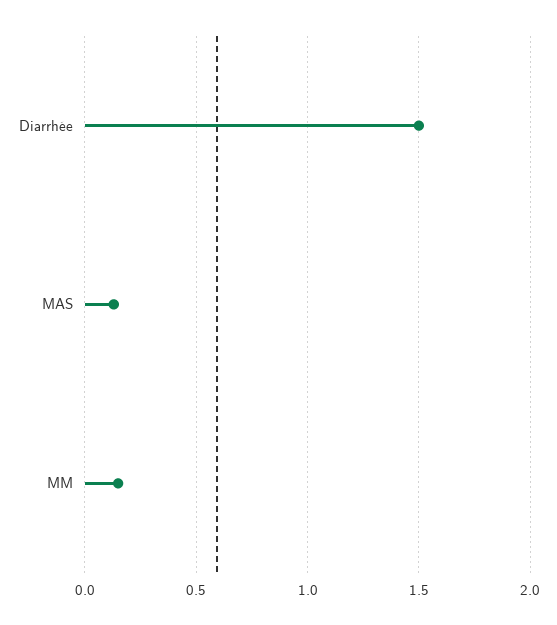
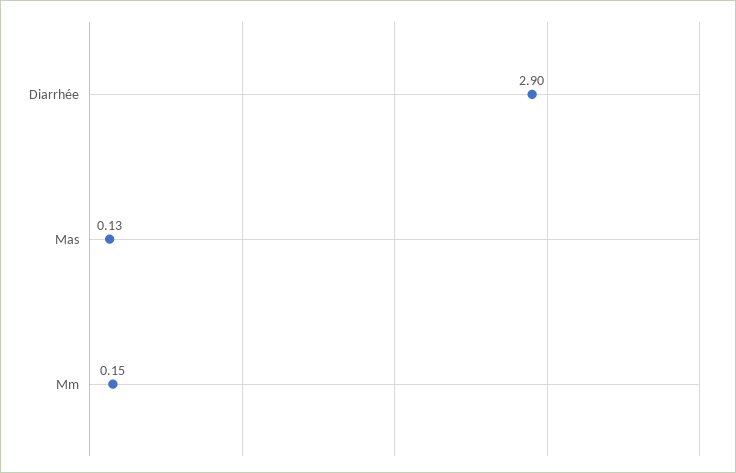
Diarrhée: 1.5 -> 2.9

